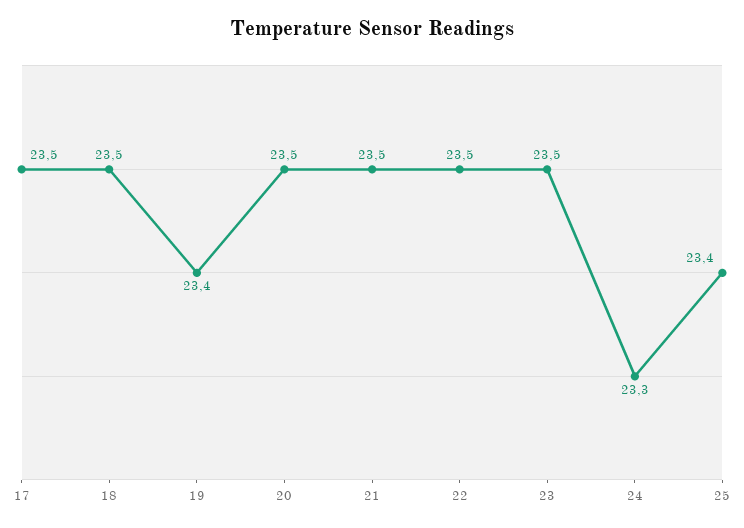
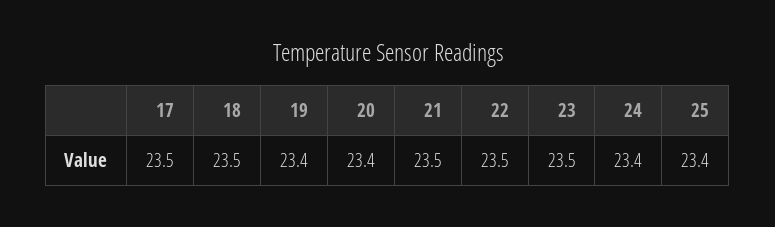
20: 23.5 -> 23.4
24: 23.3 -> 23.4

